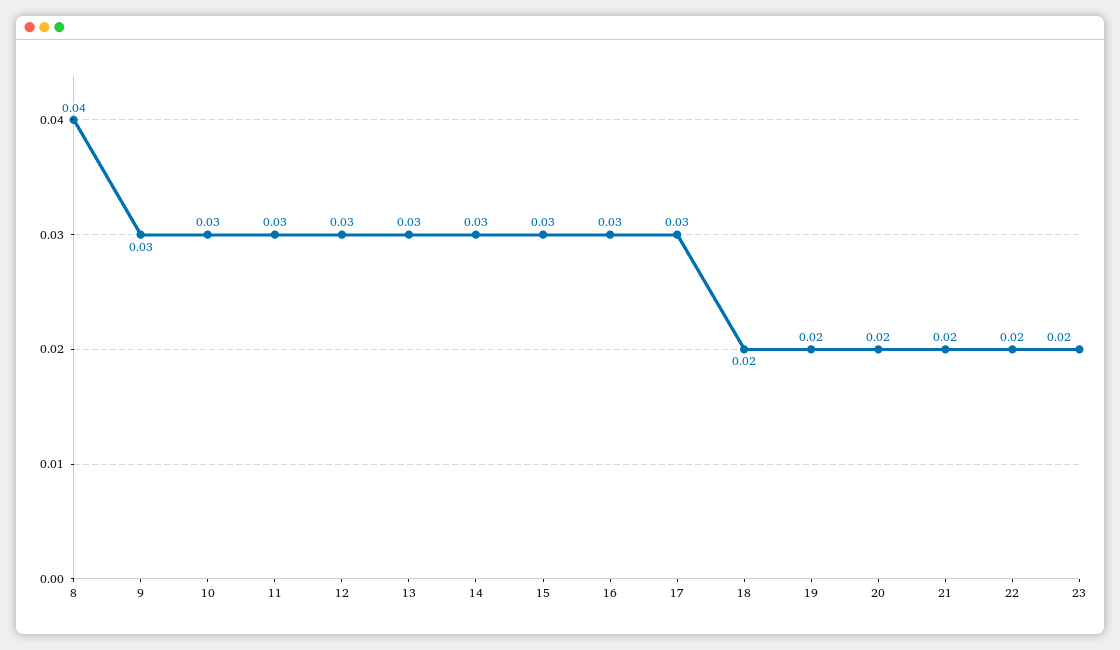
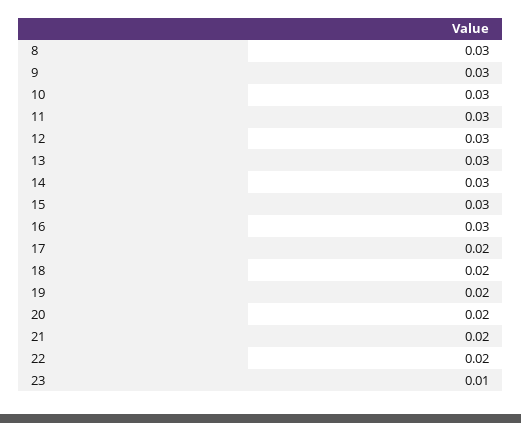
8: 0.04 -> 0.03
17: 0.03 -> 0.02
23: 0.02 -> 0.01

